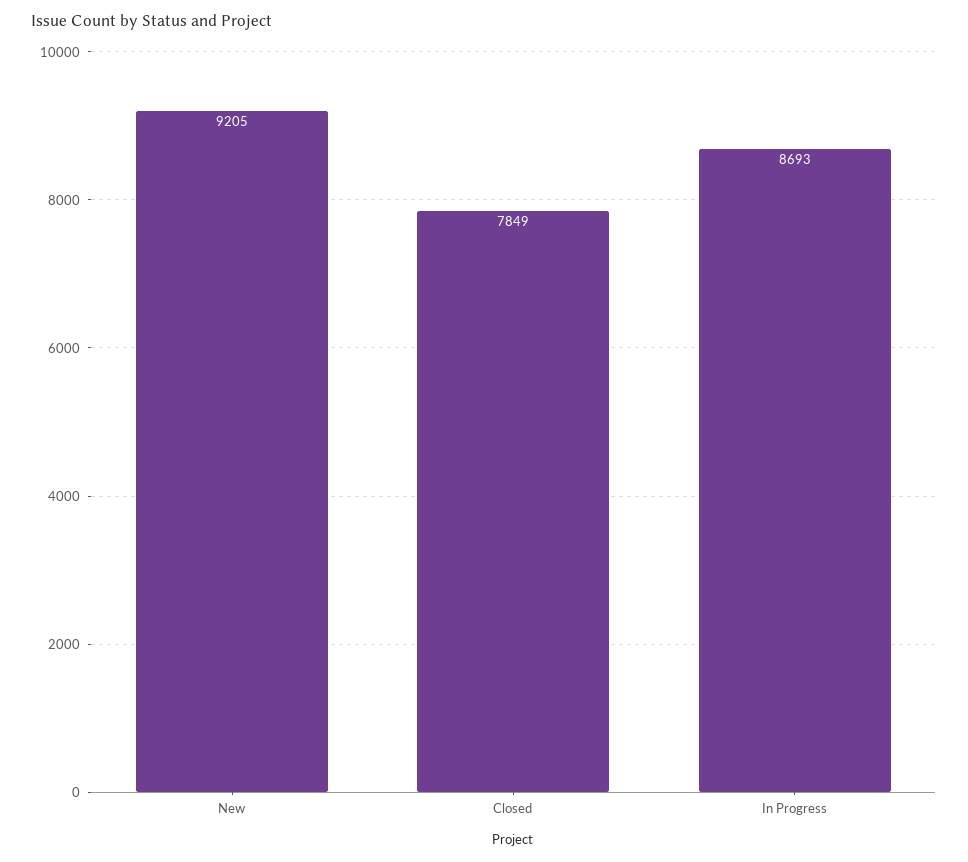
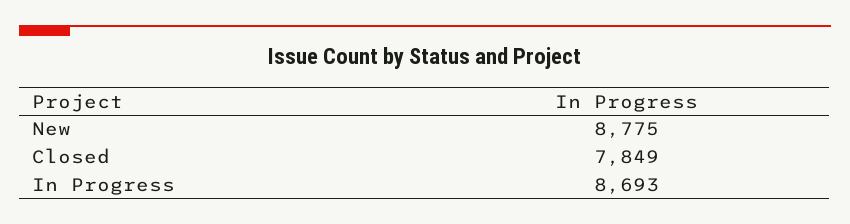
New: 9205 -> 8775

